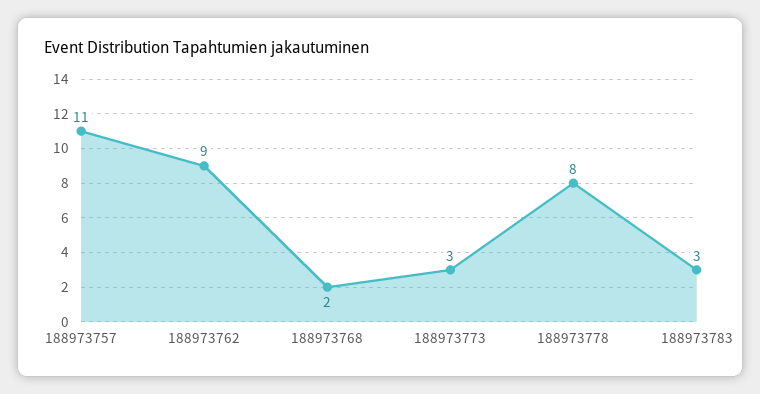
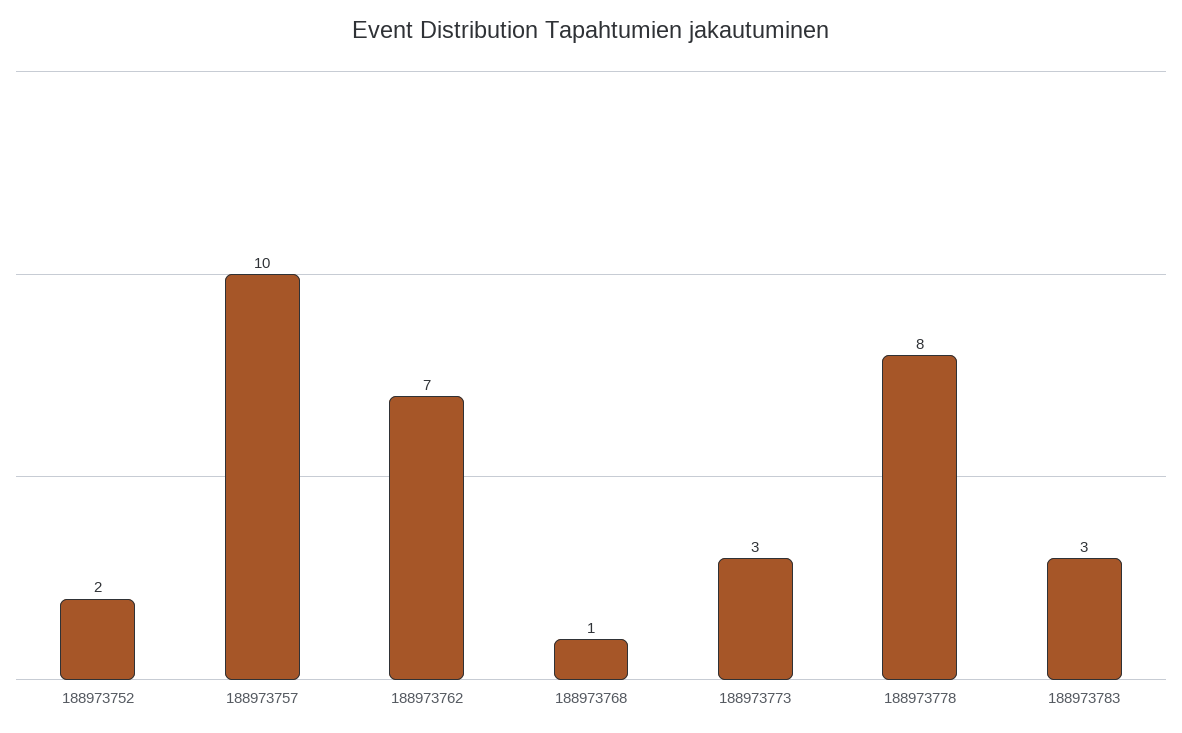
188973757: 11 -> 10
188973762: 9 -> 7
188973768: 2 -> 1
188973752: none -> 2

